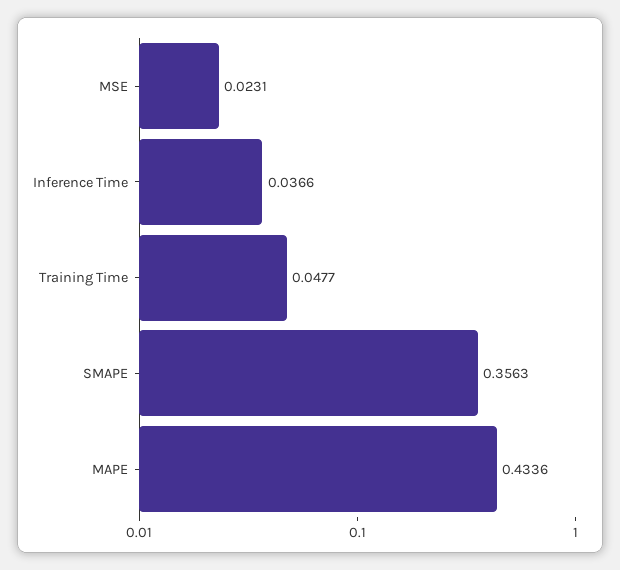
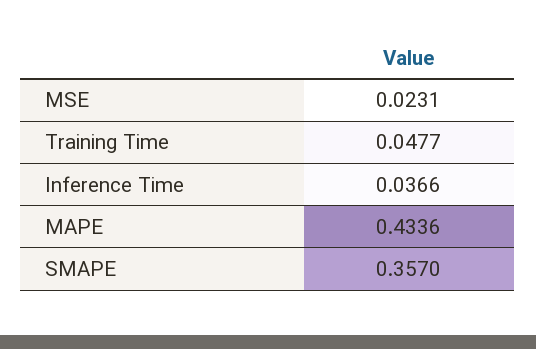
SMAPE: 0.3563 -> 0.357

